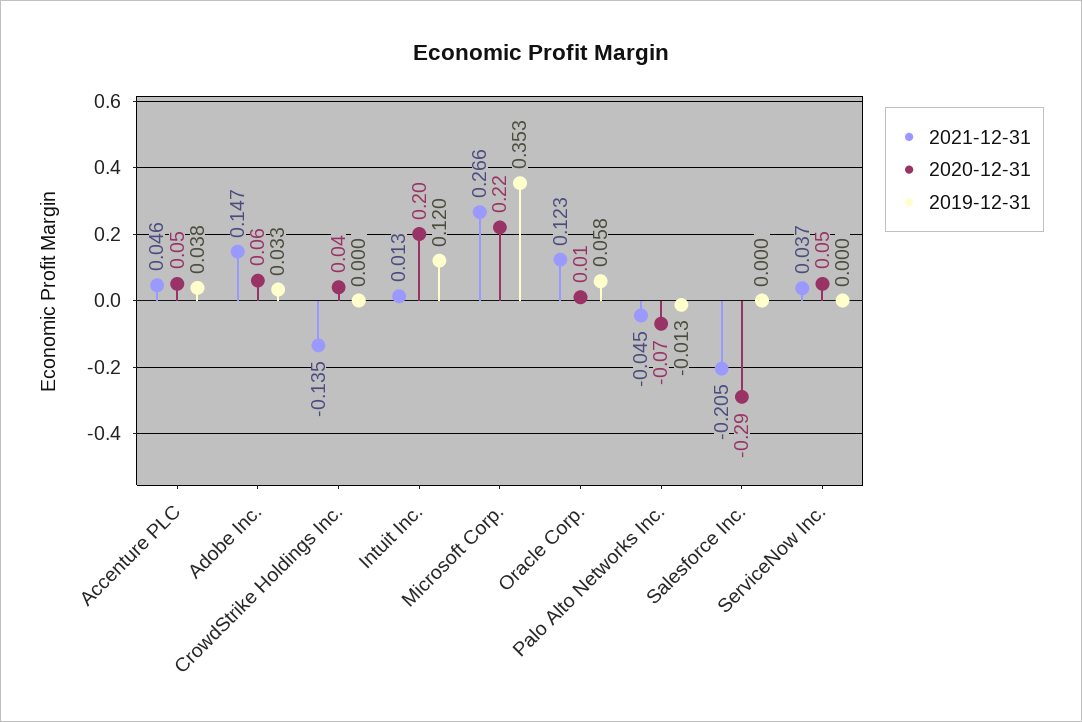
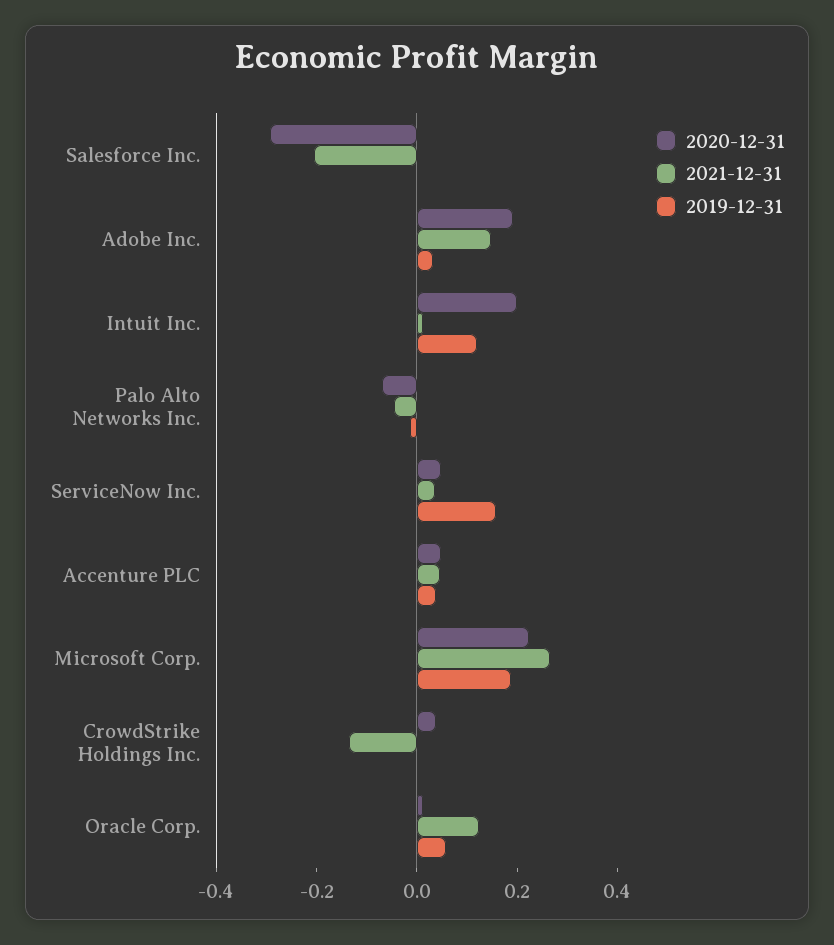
2020-12-31, Adobe Inc.: 0.06 -> 0.2
2019-12-31, Microsoft Corp.: 0.353 -> 0.2
2019-12-31, ServiceNow Inc.: 0 -> 0.15

